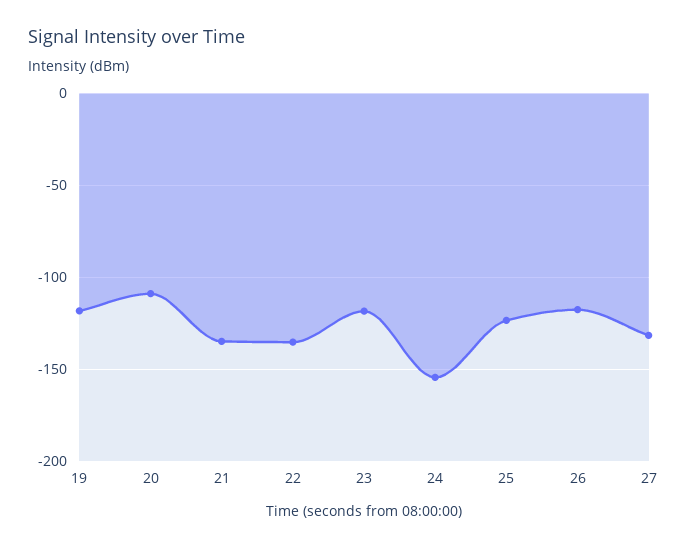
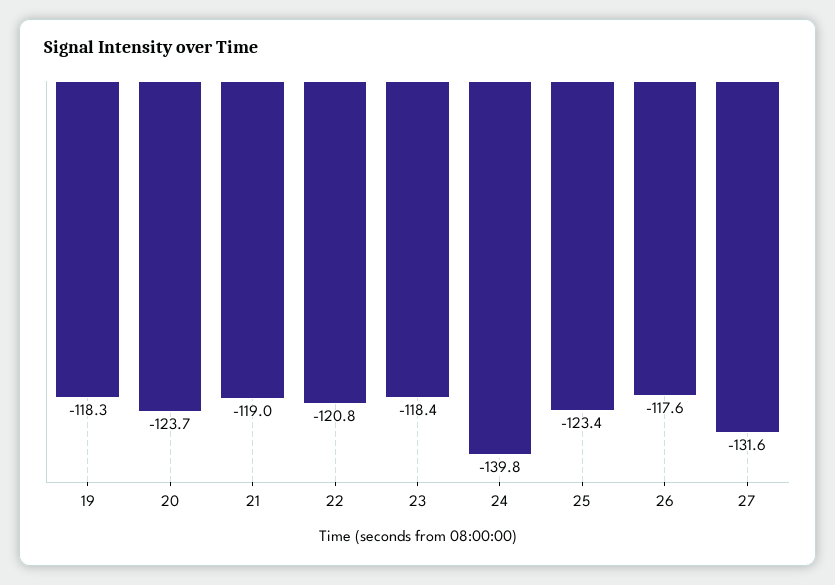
20: -110 -> -123.7
21: -135 -> -119
22: -135 -> -120.8
24: -155 -> -139.8

